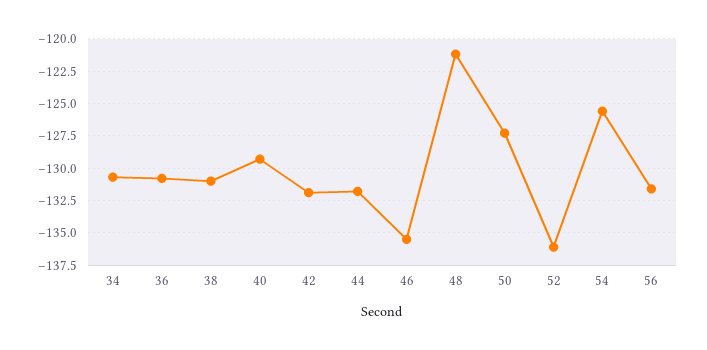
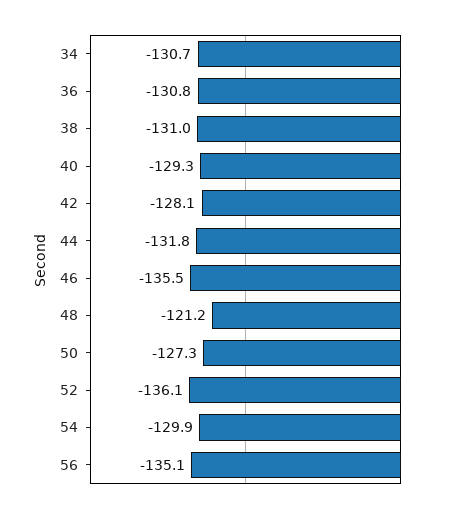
42: -132 -> -128.1
54: -125.5 -> -129.9
56: -131.5 -> -135.1

